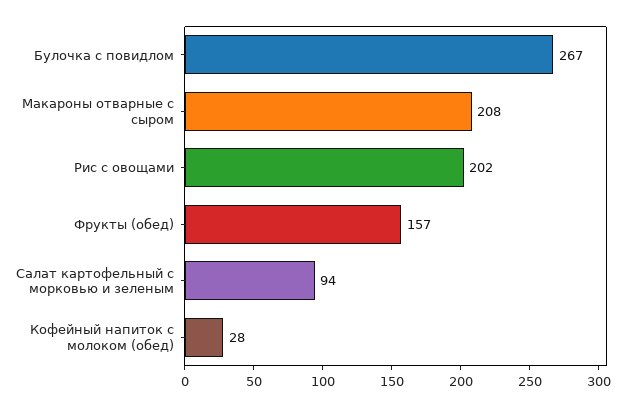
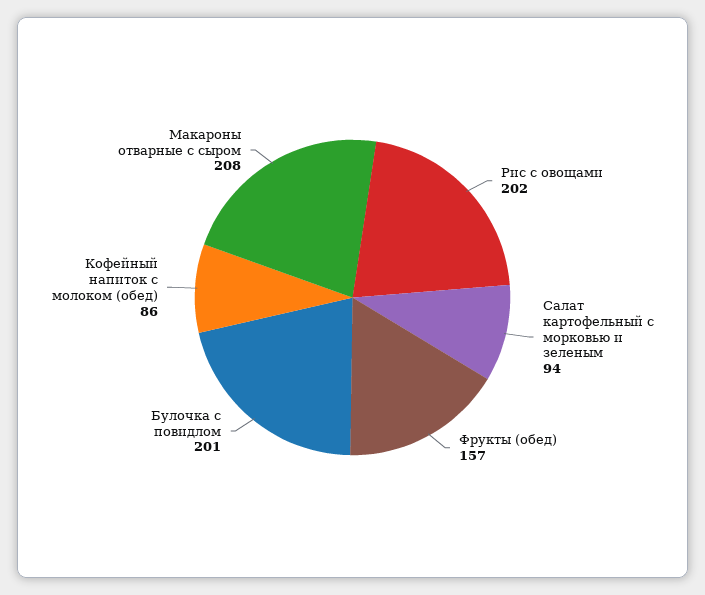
Булочка с повидлом: 267 -> 201
Кофейный напиток с молоком (обед): 28 -> 86

